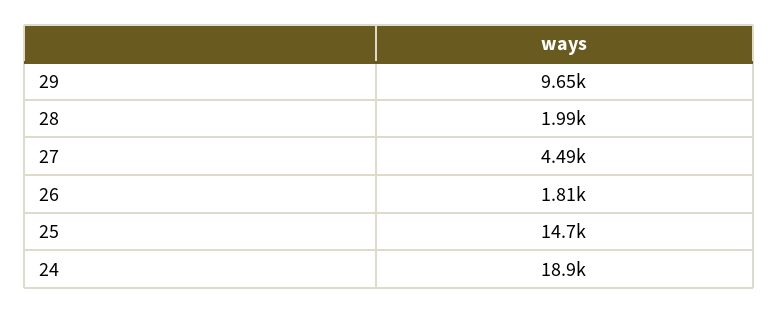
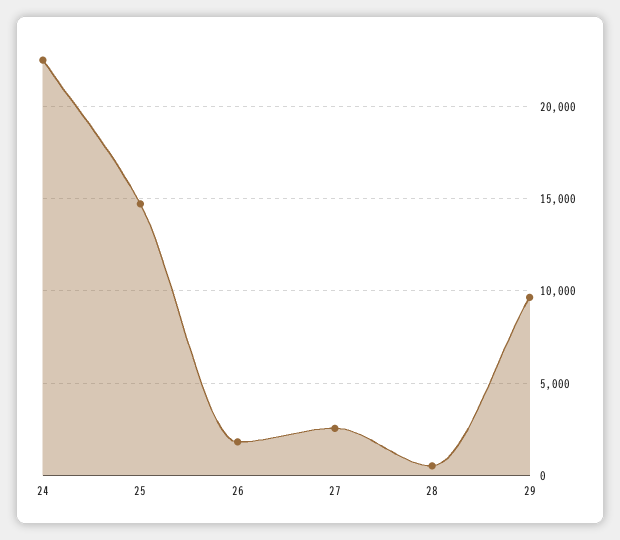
28: 1990 -> 500
27: 4490 -> 2500
24: 18900 -> 22500

